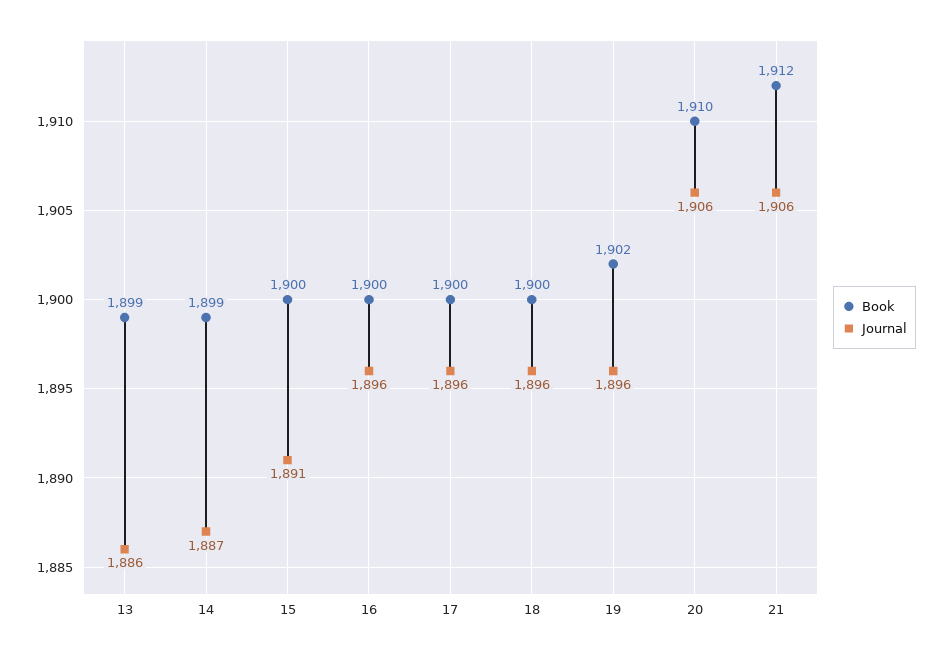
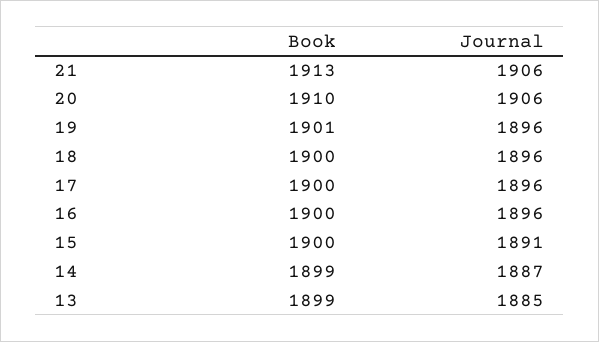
Journal, 13: 1886 -> 1885
Book, 19: 1902 -> 1901
Book, 21: 1912 -> 1913

